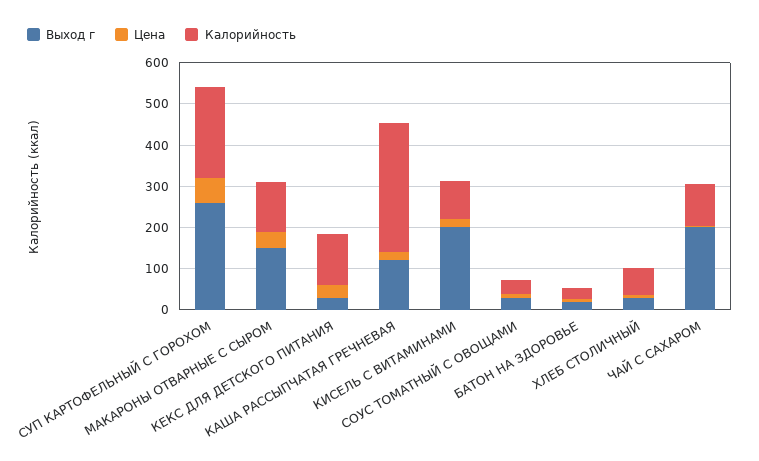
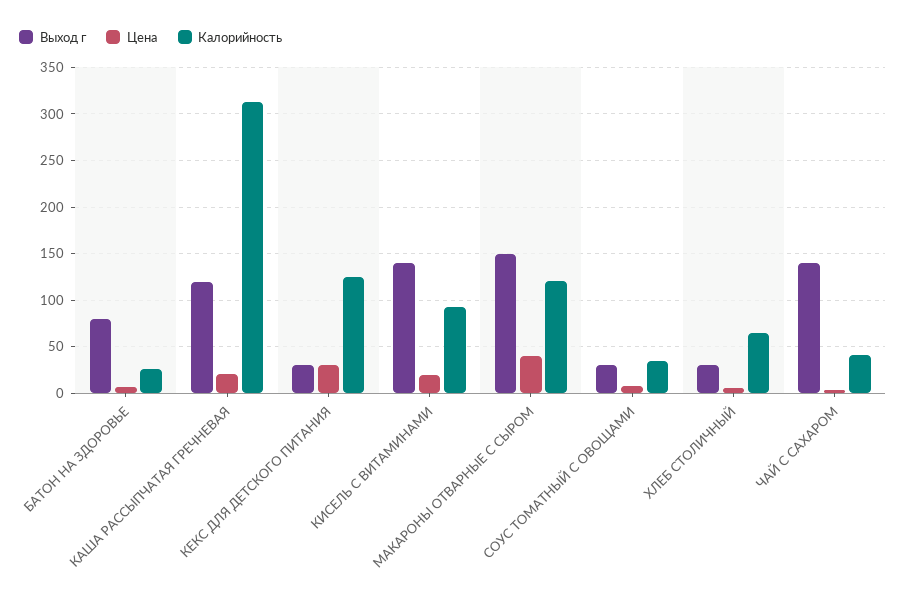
Выход г, СУП КАРТОФЕЛЬНЫЙ С ГОРОХОМ: 260 -> none
Цена, СУП КАРТОФЕЛЬНЫЙ С ГОРОХОМ: 60 -> none
Калорийность, СУП КАРТОФЕЛЬНЫЙ С ГОРОХОМ: 220 -> none
Выход г, КИСЕЛЬ С ВИТАМИНАМИ: 200 -> 140
Выход г, БАТОН НА ЗДОРОВЬЕ: 20 -> 80
Выход г, ЧАЙ С САХАРОМ: 200 -> 140
Калорийность, ЧАЙ С САХАРОМ: 100 -> 40

